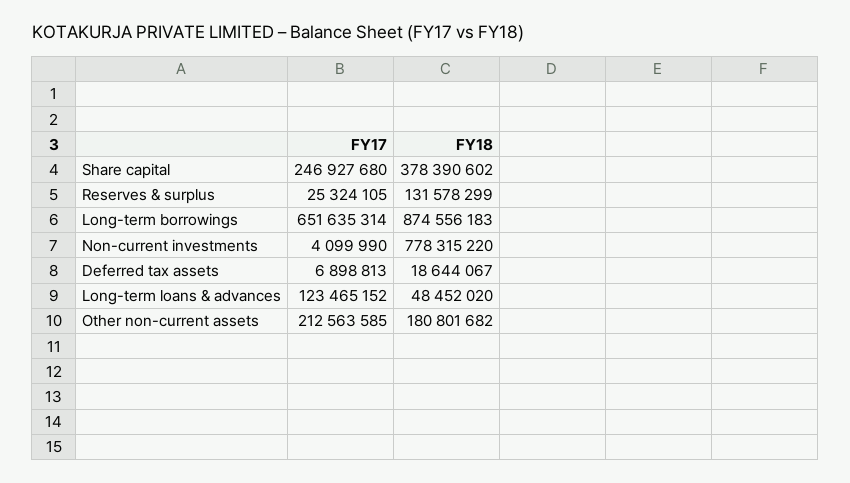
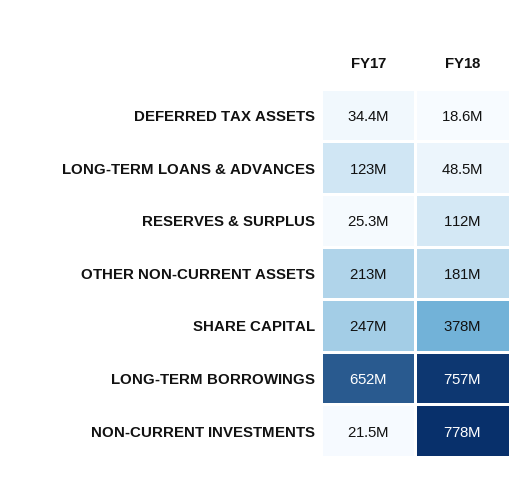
FY18, Reserves & surplus: 131578299 -> 112000000
FY18, Long-term borrowings: 874556183 -> 757000000
FY17, Non-current investments: 4099990 -> 21500000
FY17, Deferred tax assets: 6898813 -> 34400000

